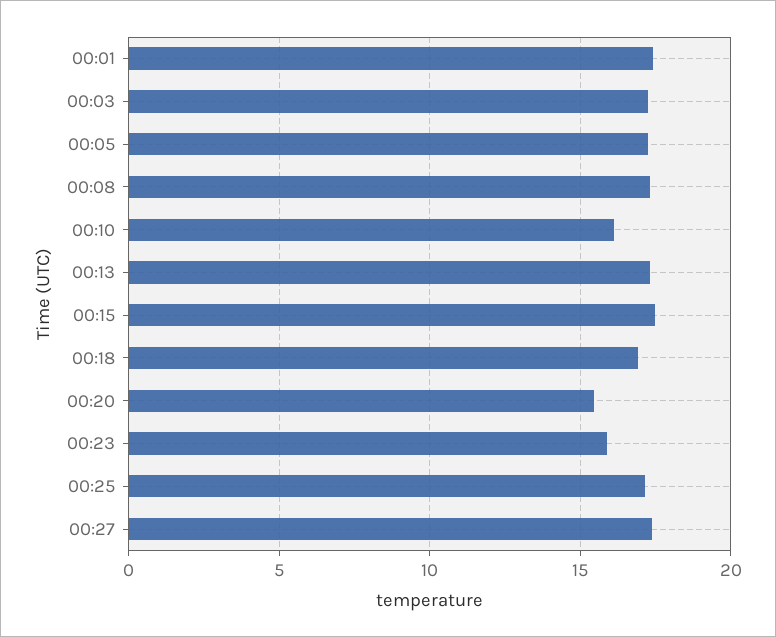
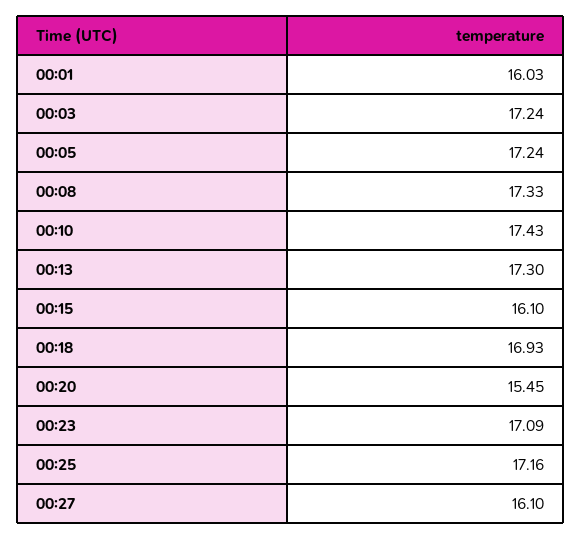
00:01: 17.5 -> 16.03
00:10: 16 -> 17.43
00:15: 17.5 -> 16.1
00:23: 16 -> 17.09
00:27: 17.5 -> 16.1

